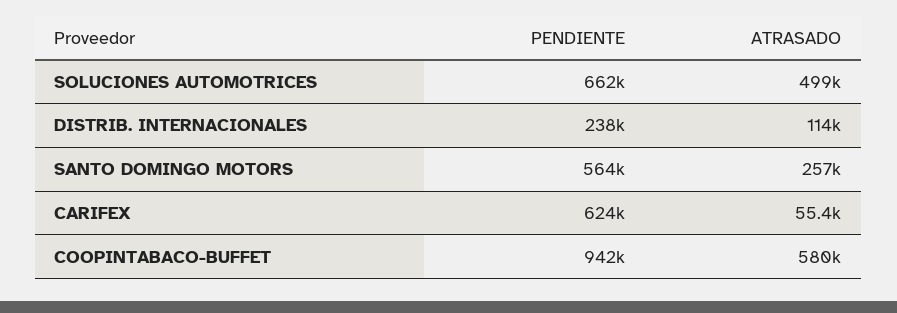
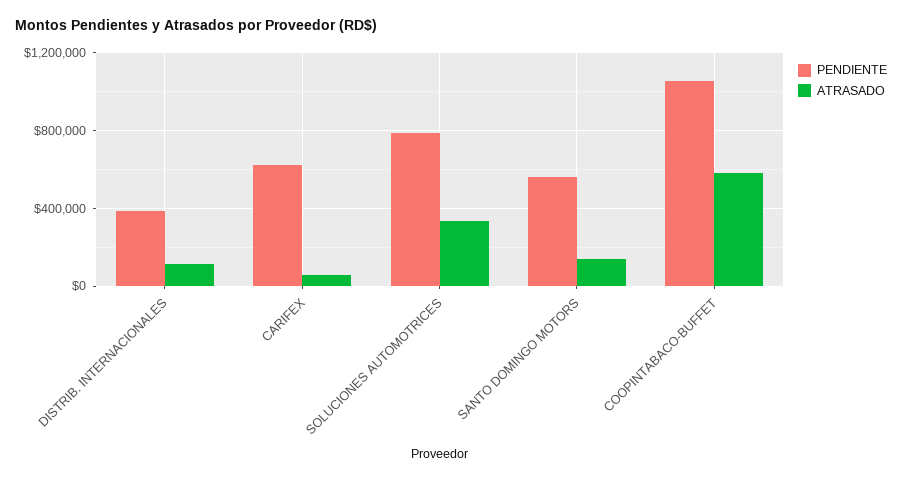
PENDIENTE, SOLUCIONES AUTOMOTRICES: 662000 -> 800000
ATRASADO, SOLUCIONES AUTOMOTRICES: 499000 -> 350000
PENDIENTE, DISTRIB. INTERNACIONALES: 238000 -> 400000
ATRASADO, SANTO DOMINGO MOTORS: 257000 -> 150000
PENDIENTE, COOPINTABACO-BUFFET: 942000 -> 1050000

